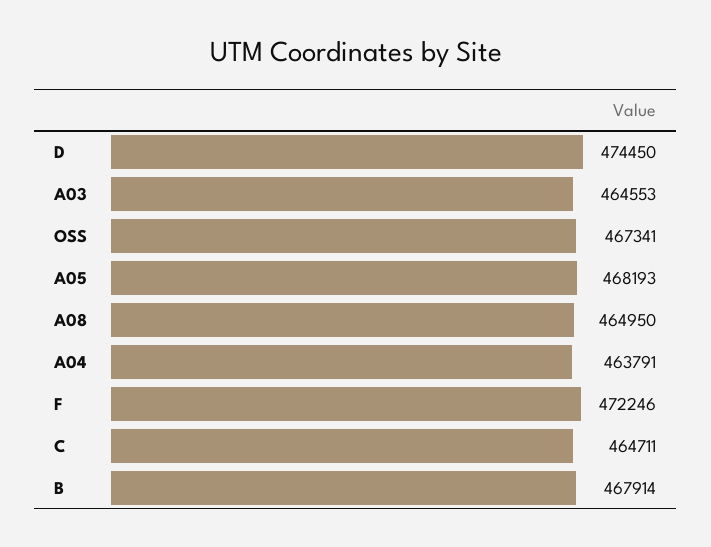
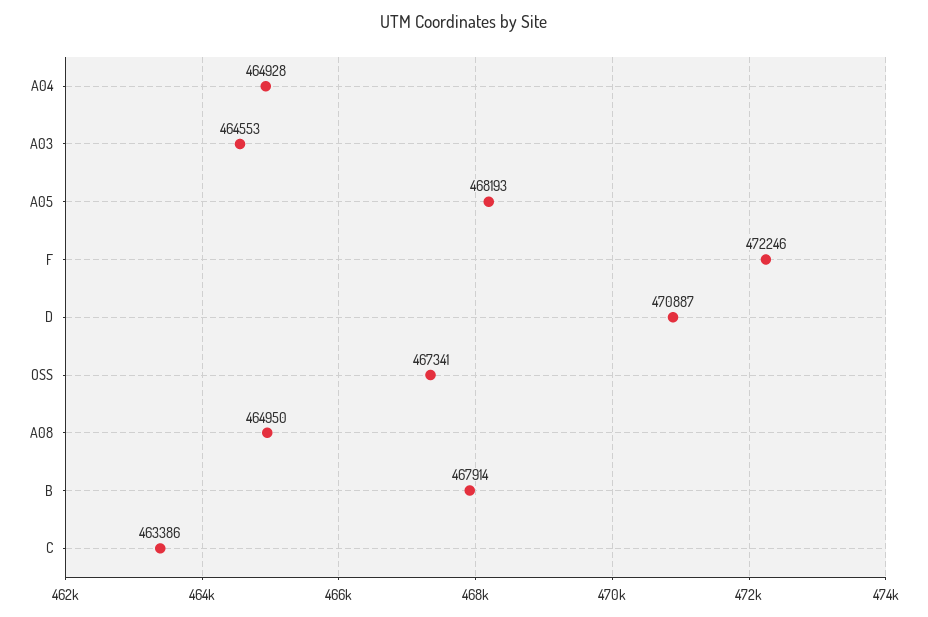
D: 474450 -> 470887
A04: 463791 -> 464928
C: 464711 -> 463386

